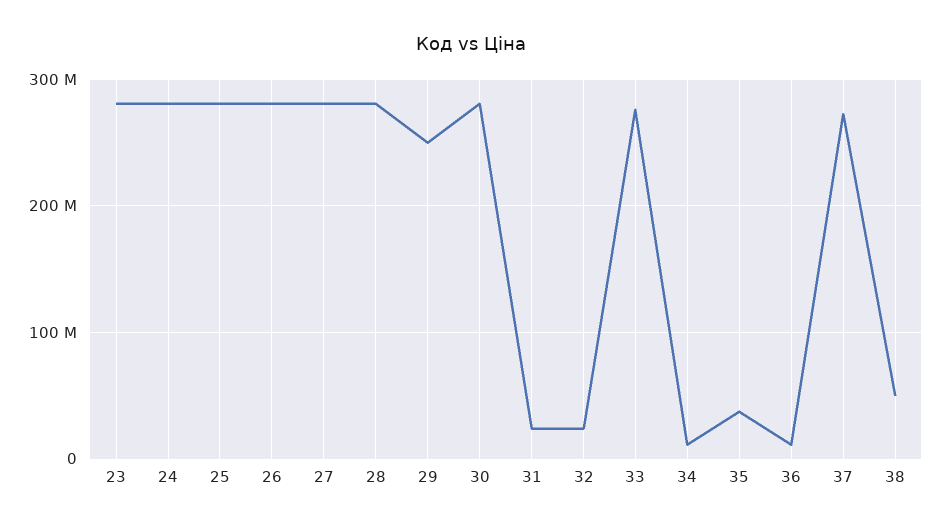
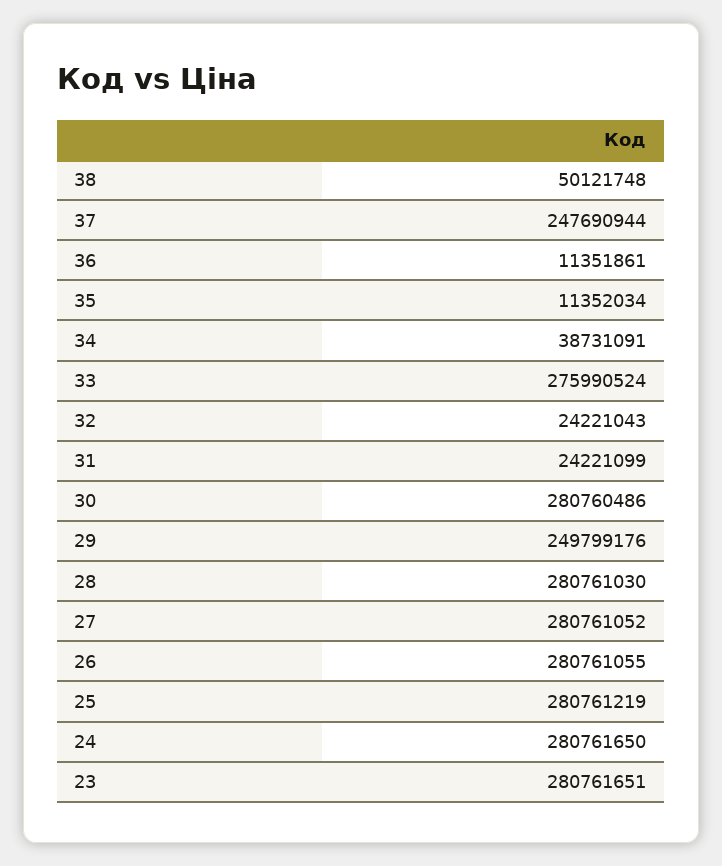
34: 10000000 -> 38731091
35: 40000000 -> 11352034
37: 270000000 -> 247690944

